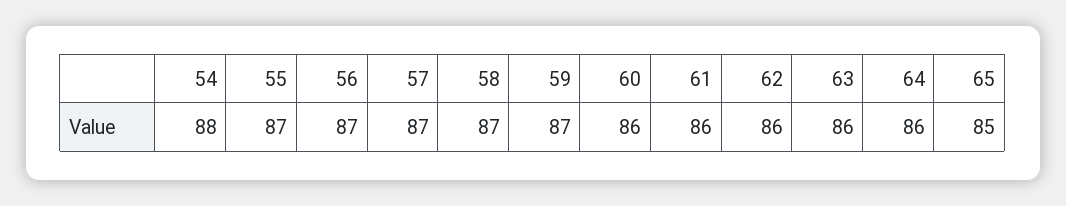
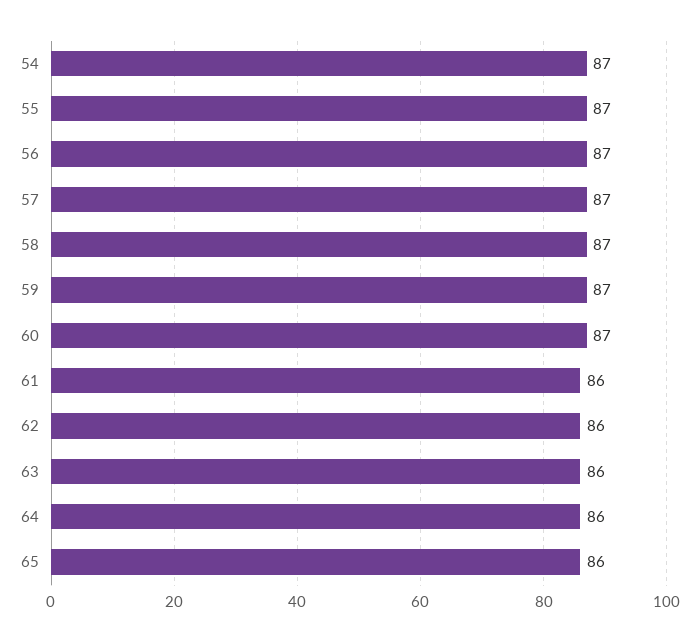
54: 88 -> 87
60: 86 -> 87
65: 85 -> 86

